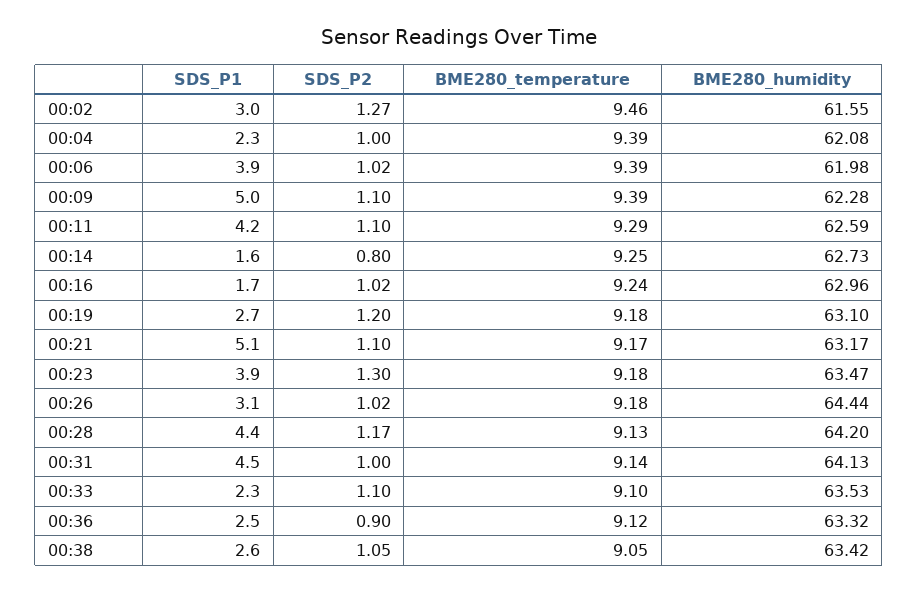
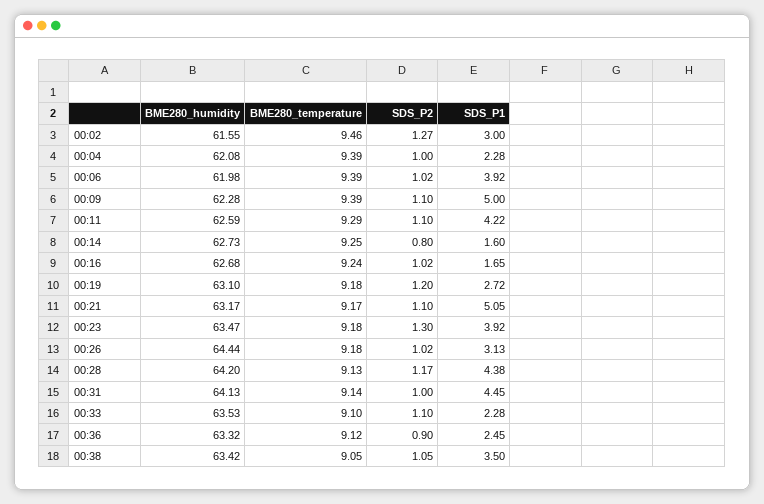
BME280_humidity, 00:16: 62.96 -> 62.68
SDS_P1, 00:38: 2.6 -> 3.5

